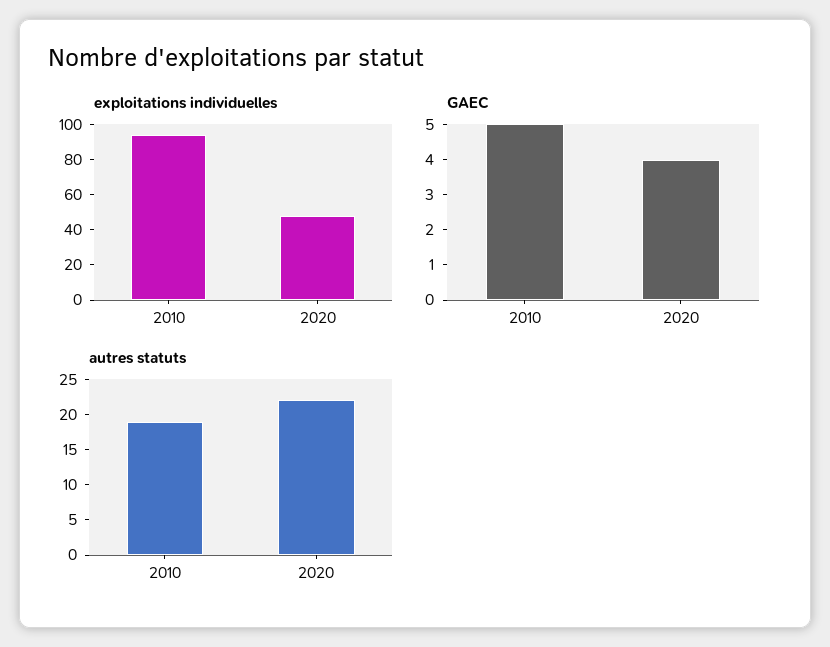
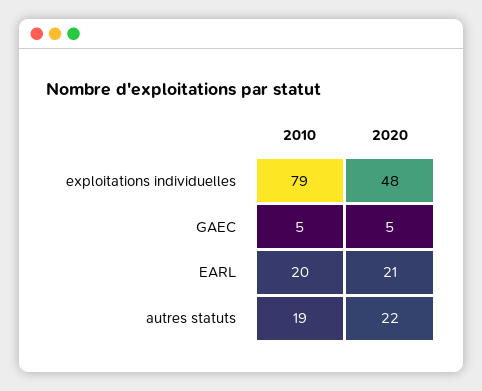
exploitations individuelles, 2010: 95 -> 79
GAEC, 2020: 4 -> 5
EARL, 2010: none -> 20
EARL, 2020: none -> 21

